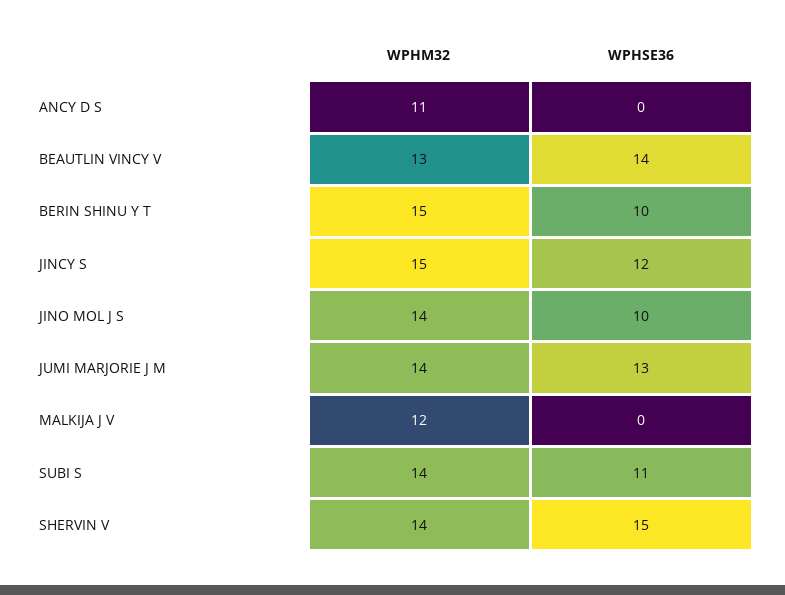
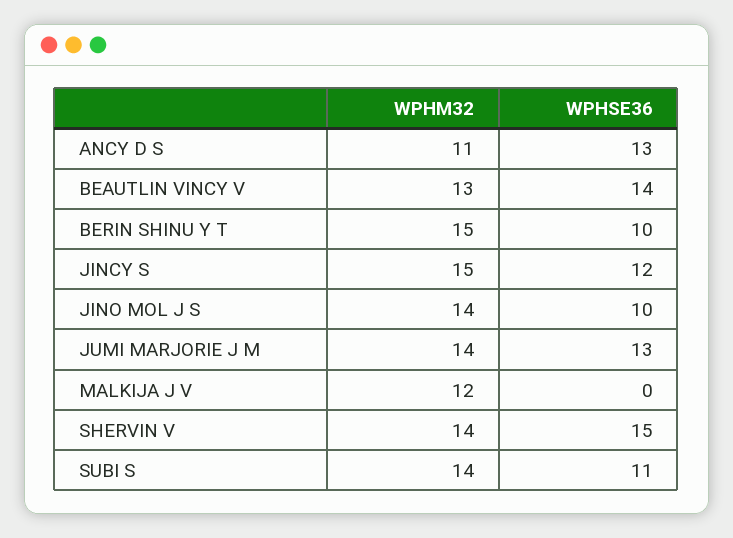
WPHSE36, ANCY D S: 0 -> 13

